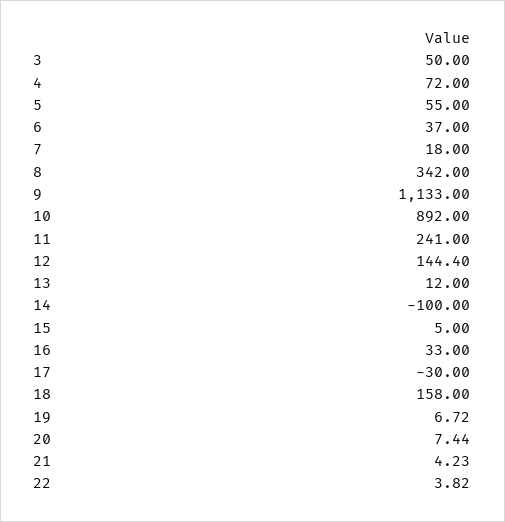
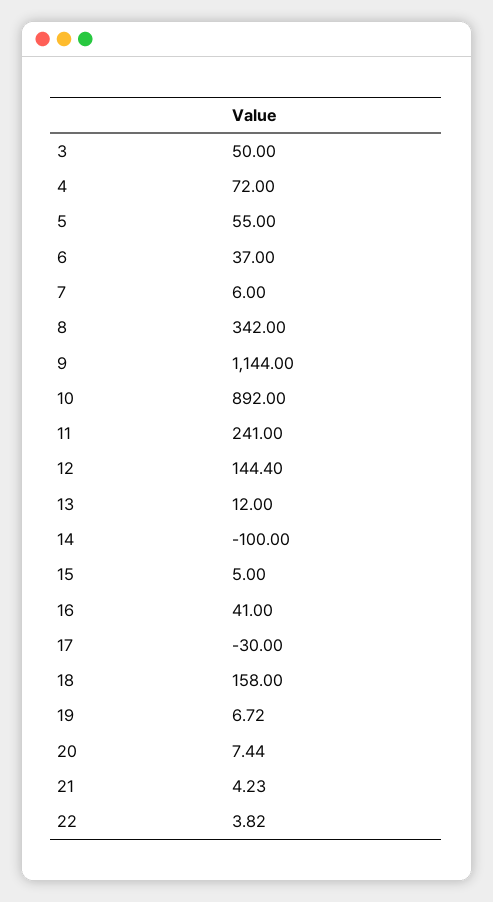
7: 18 -> 6
9: 1133 -> 1144
16: 33 -> 41

